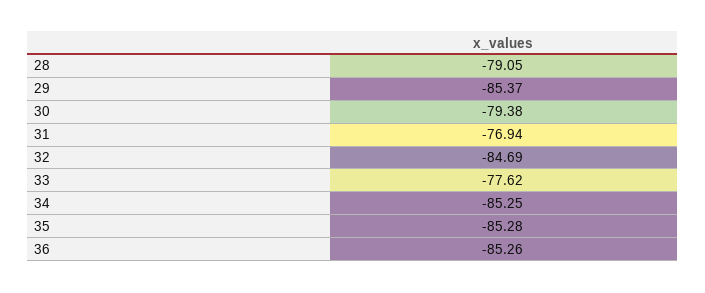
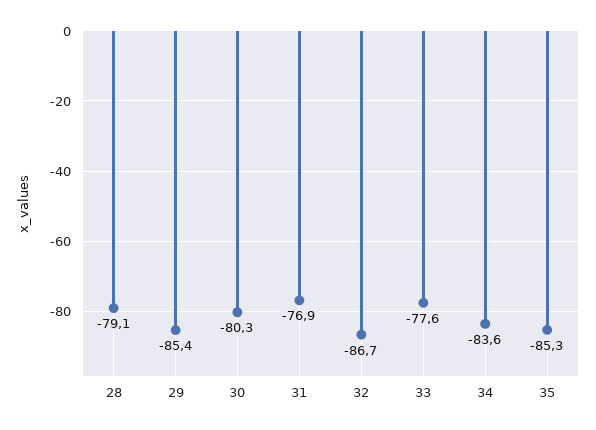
30: -79.38 -> -80.3
32: -84.69 -> -86.7
34: -85.25 -> -83.6
36: -85.26 -> none

